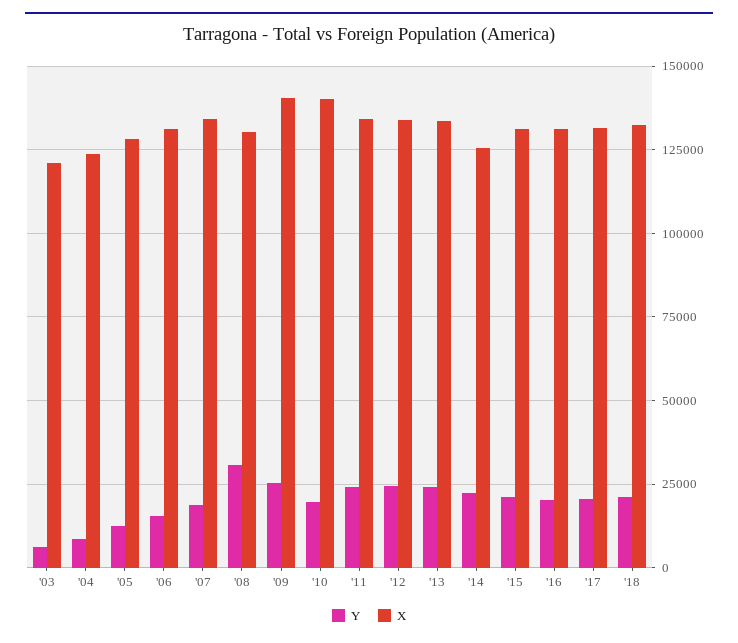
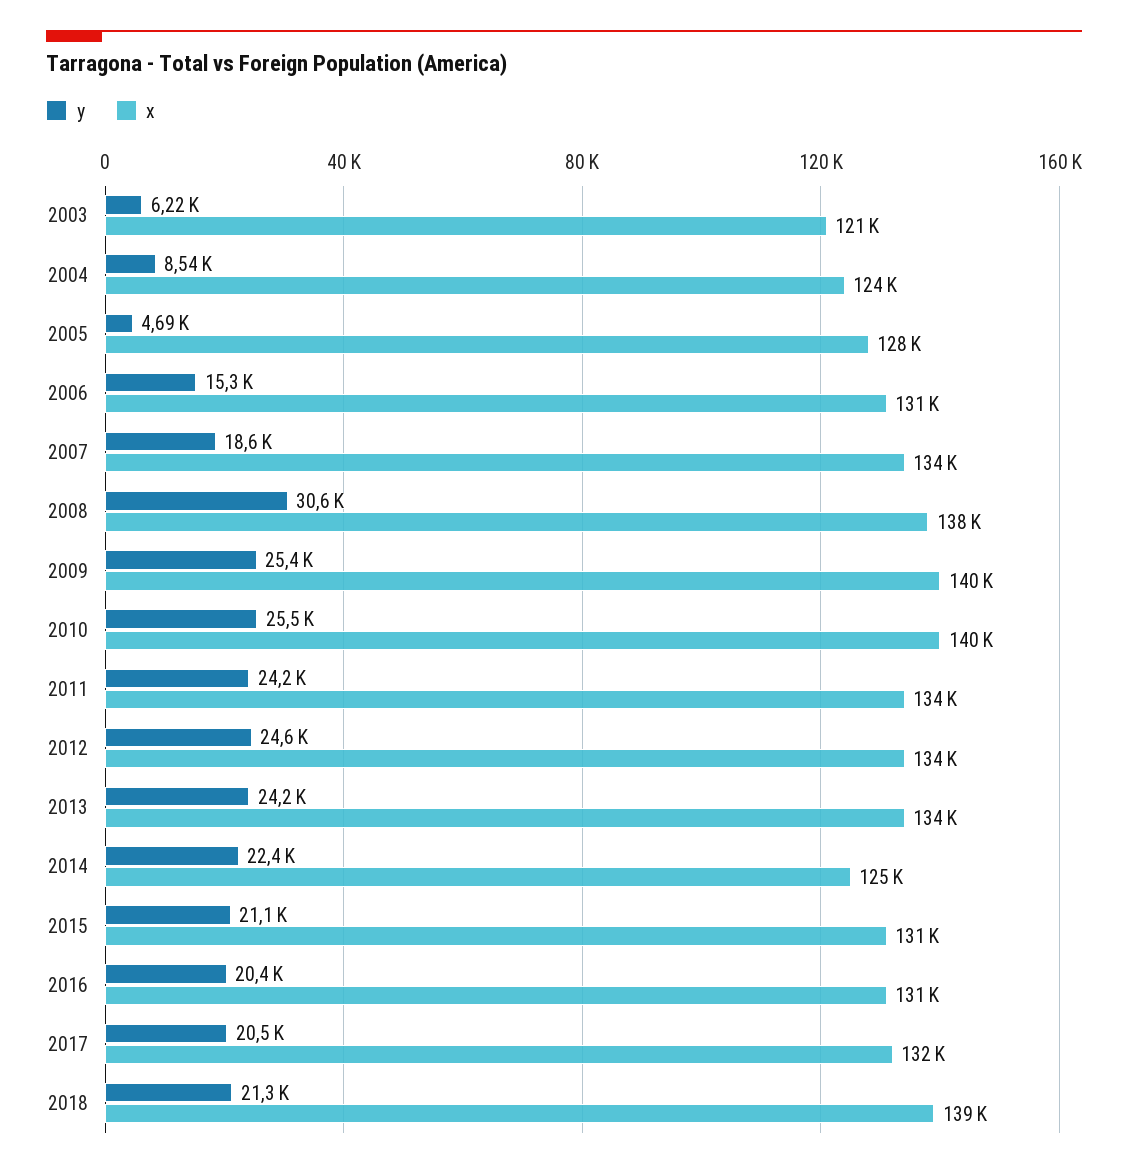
Y, '05: 12500 -> 4690
X, '08: 130000 -> 138000
Y, '10: 20000 -> 25500
X, '18: 132500 -> 139000

